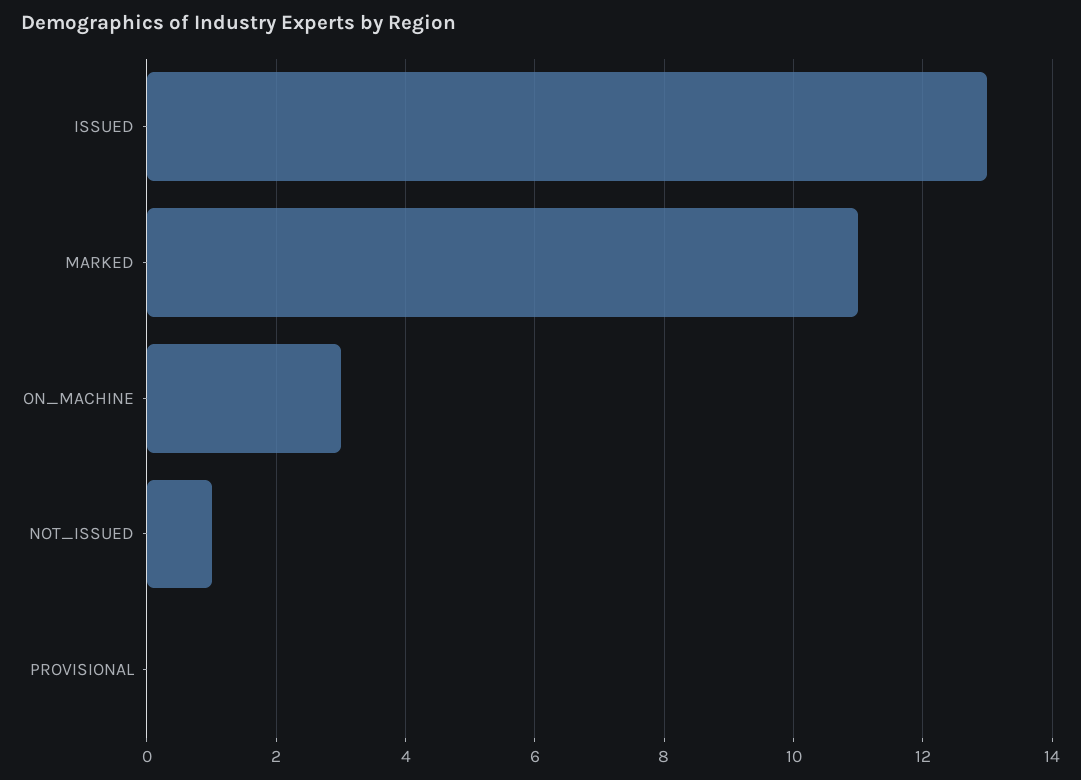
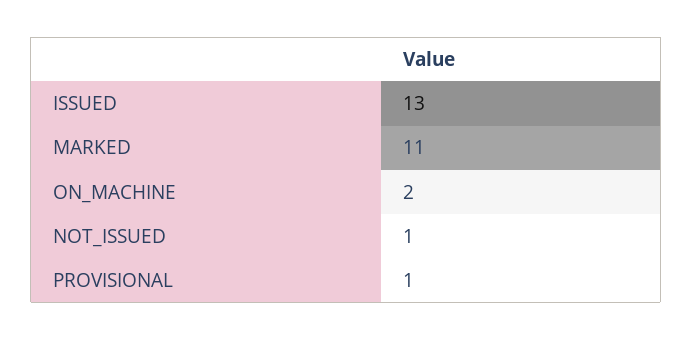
ON_MACHINE: 3 -> 2
PROVISIONAL: 0 -> 1

